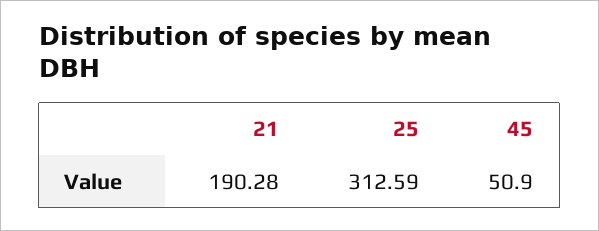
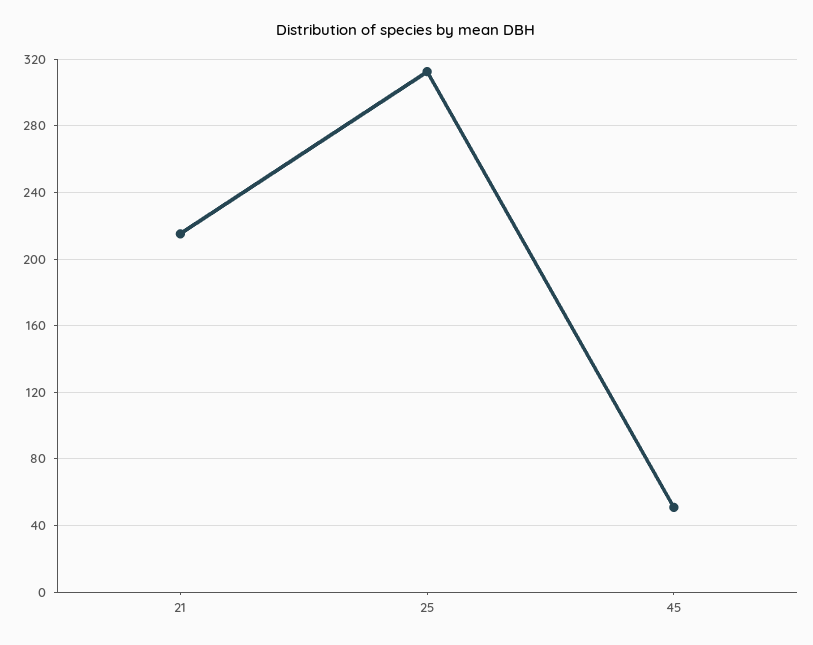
21: 190.28 -> 215

